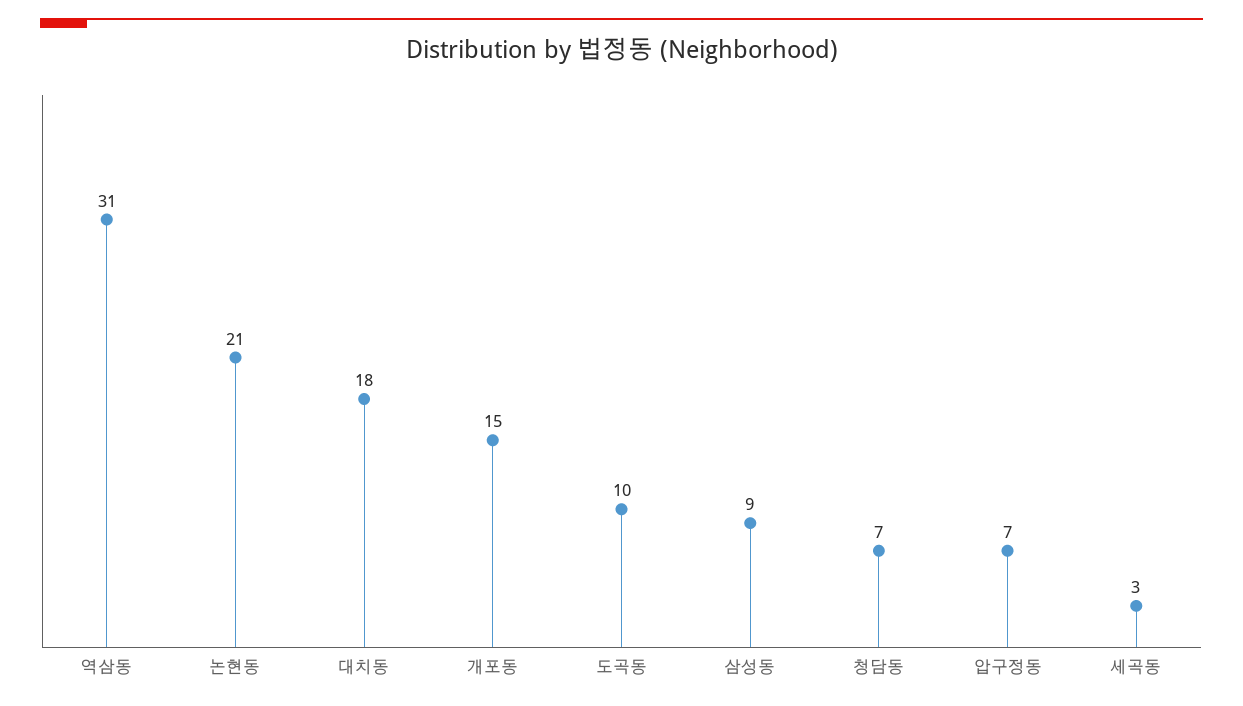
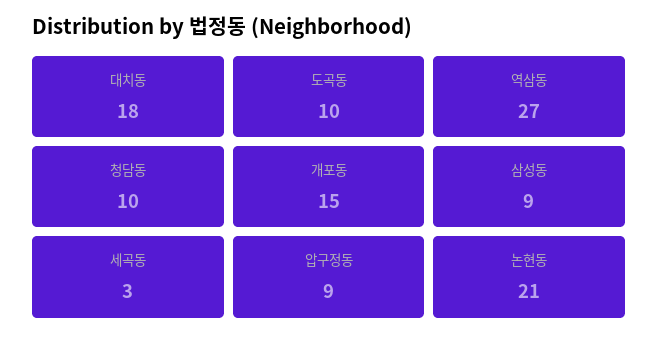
역삼동: 31 -> 27
청담동: 7 -> 10
압구정동: 7 -> 9

